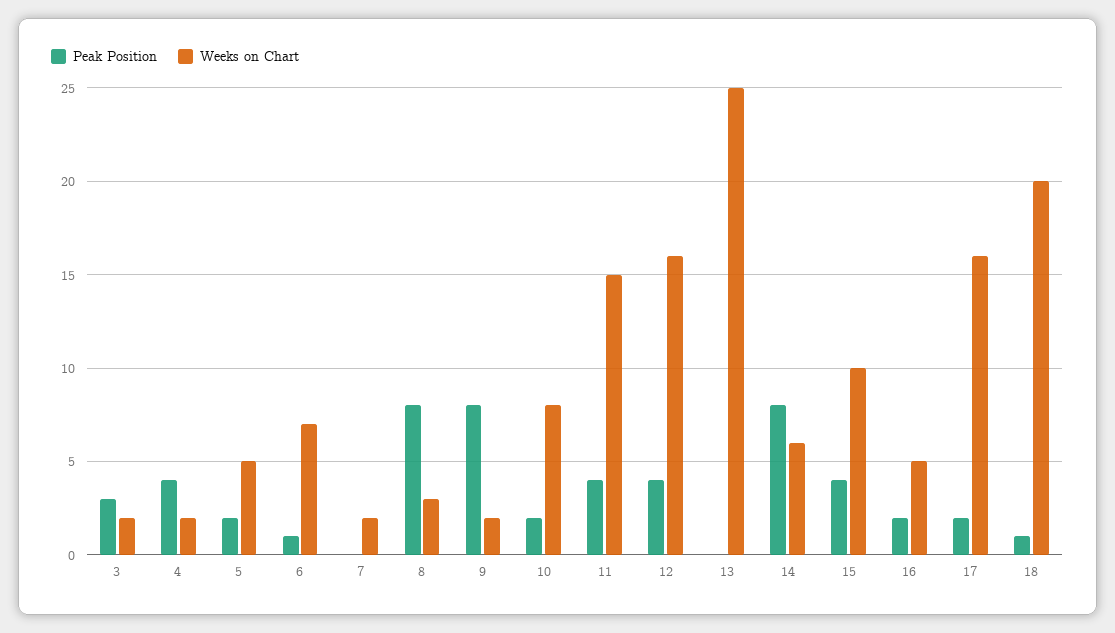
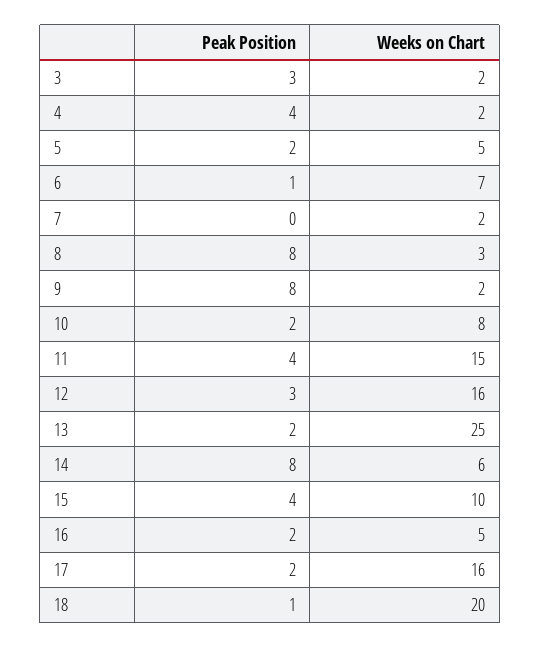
Peak Position, 12: 4 -> 3
Peak Position, 13: 0 -> 2

